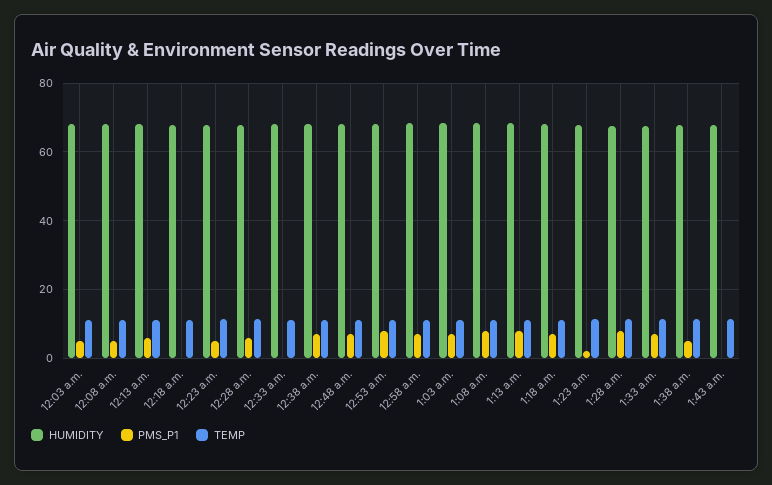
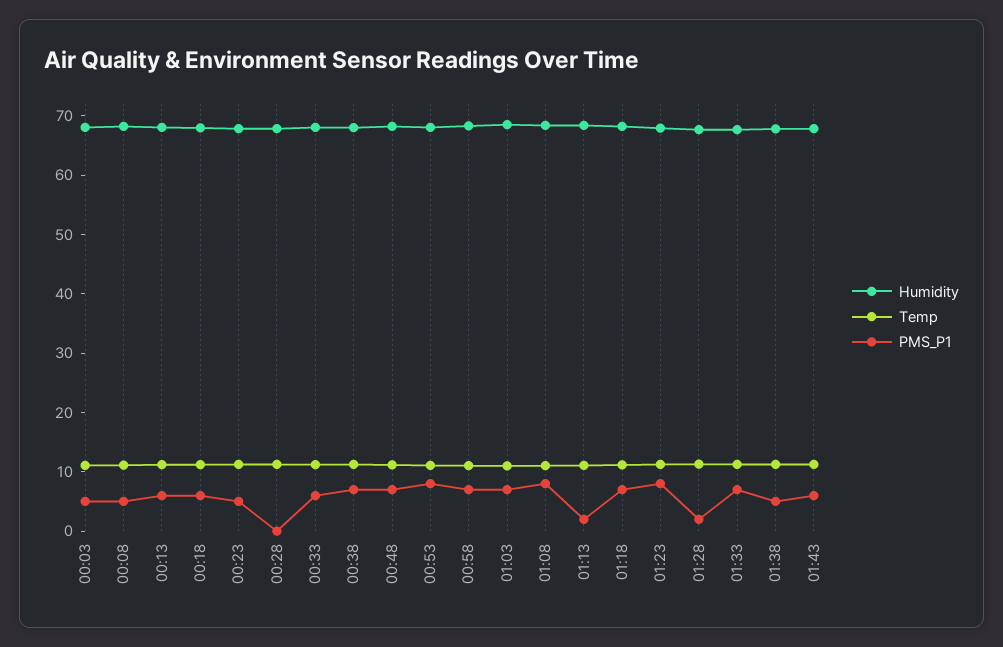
PMS_P1, 12:18 a.m.: 0 -> 6
PMS_P1, 12:28 a.m.: 6 -> 0
PMS_P1, 12:33 a.m.: 0 -> 6
PMS_P1, 1:13 a.m.: 8 -> 2
PMS_P1, 1:23 a.m.: 2 -> 8
PMS_P1, 1:28 a.m.: 8 -> 2
PMS_P1, 1:43 a.m.: 0 -> 6

